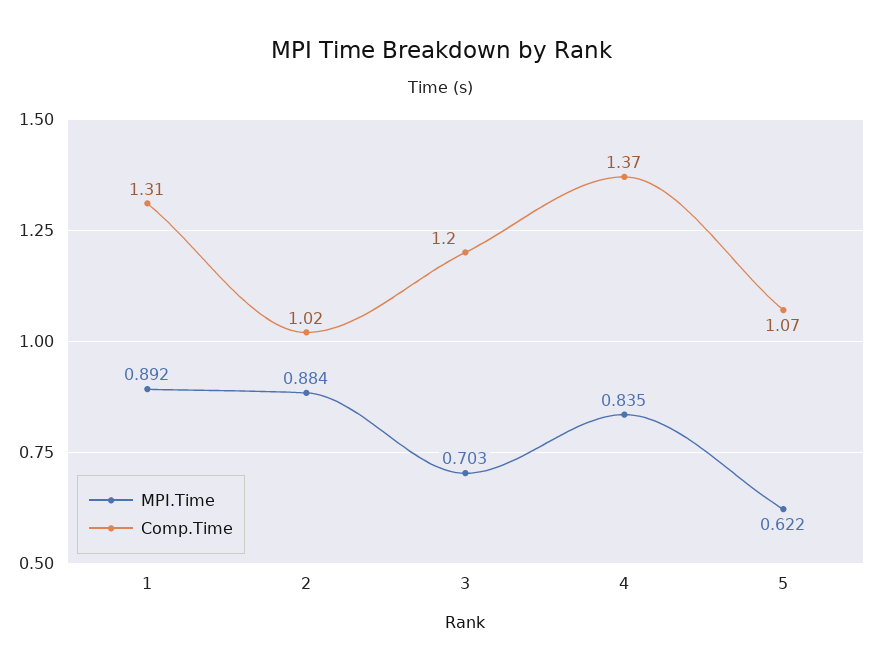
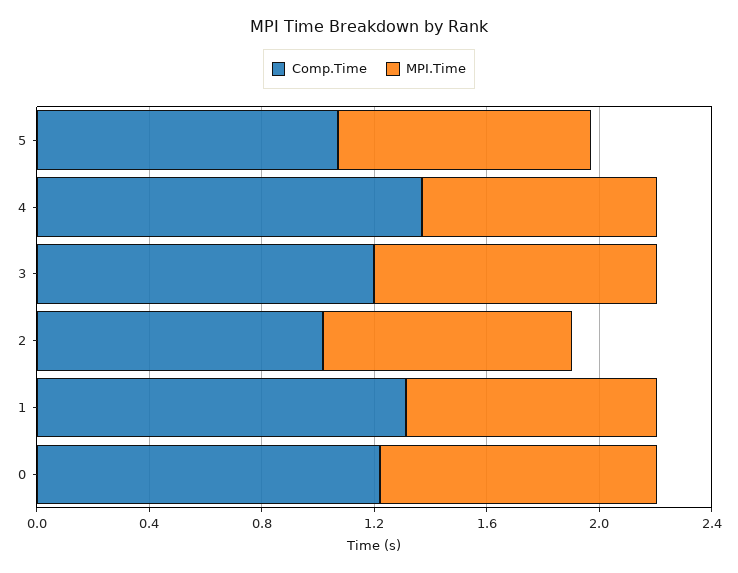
MPI.Time, 3: 0.703 -> 1
MPI.Time, 5: 0.622 -> 0.9
Comp.Time, 0: none -> 1.2
MPI.Time, 0: none -> 1

